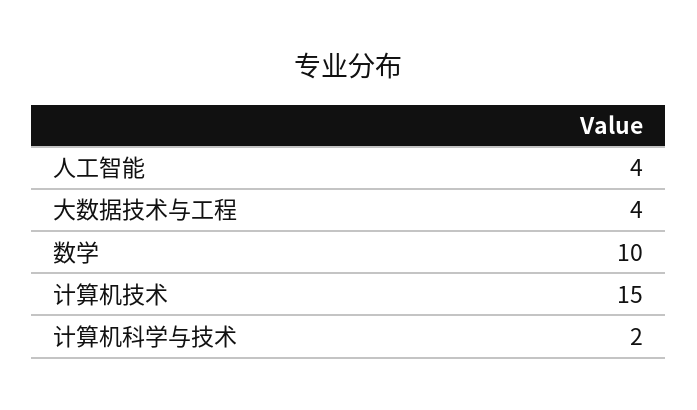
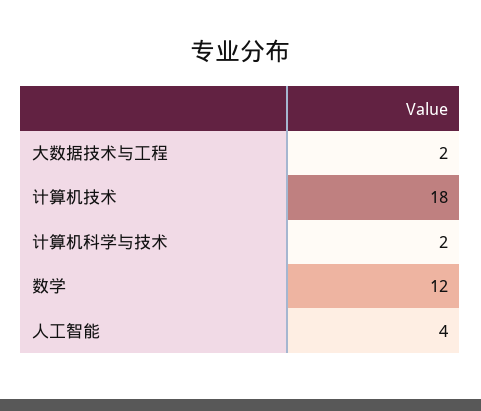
大数据技术与工程: 4 -> 2
数学: 10 -> 12
计算机技术: 15 -> 18

